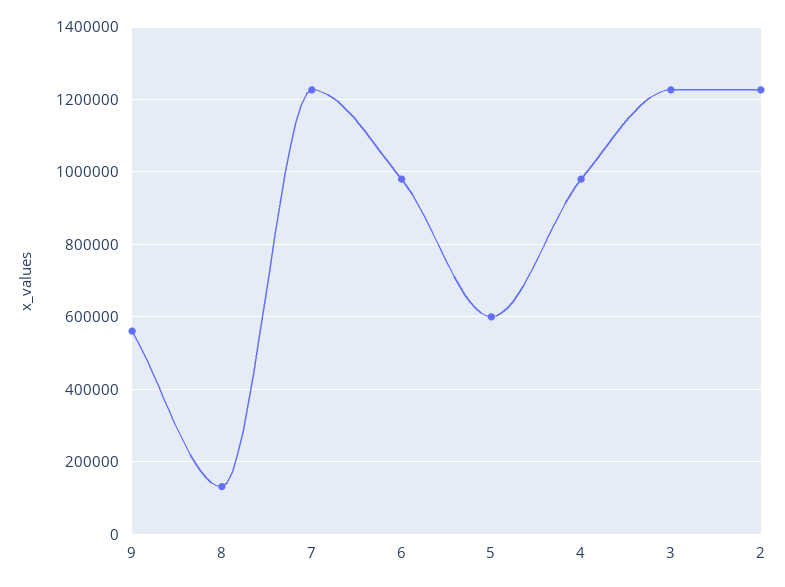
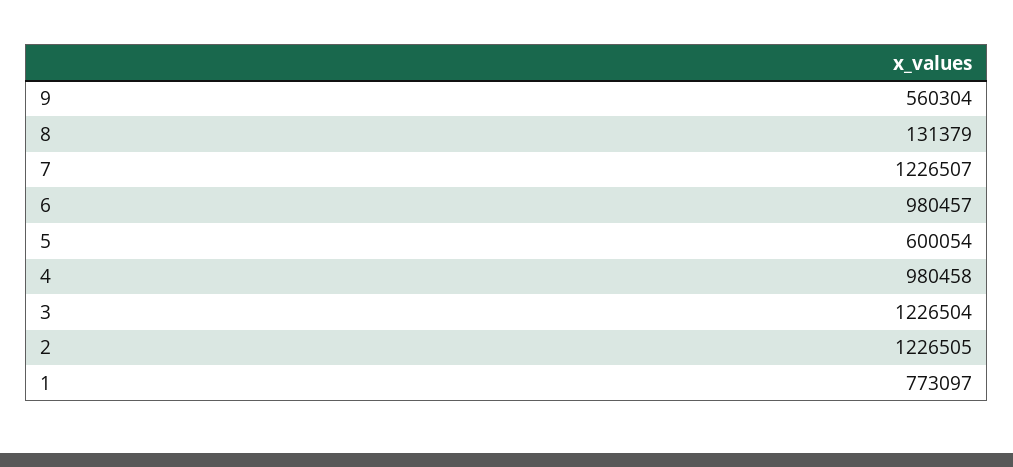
1: none -> 773097

